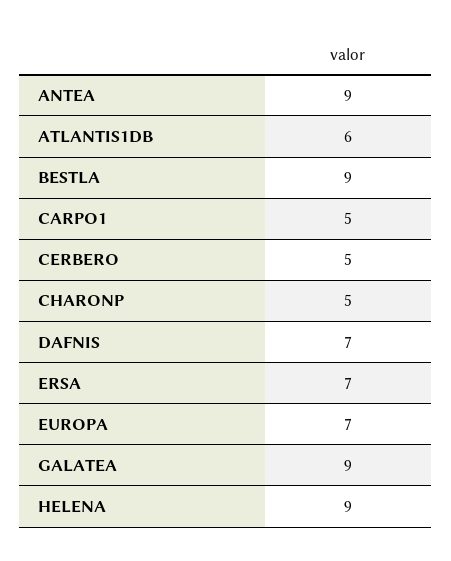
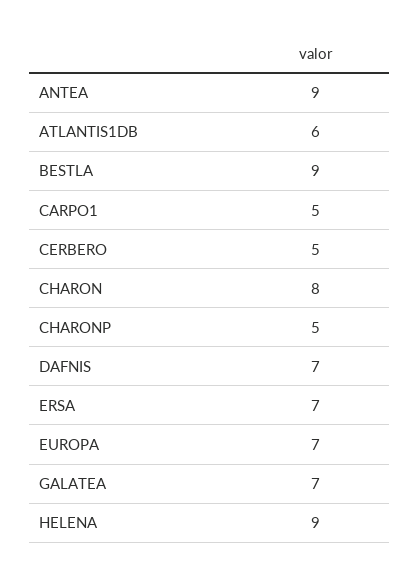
GALATEA: 9 -> 7
CHARON: none -> 8

